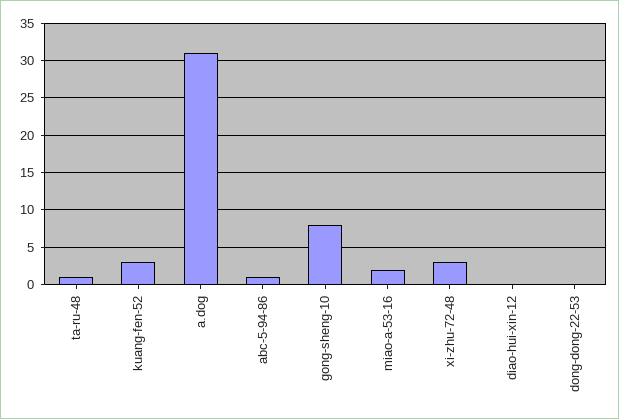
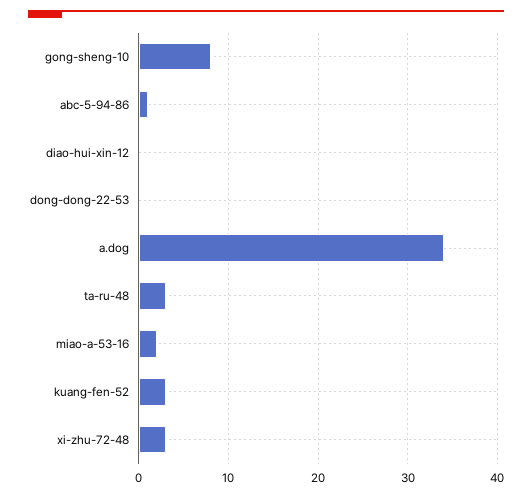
ta-ru-48: 1 -> 3
a.dog: 31 -> 34

